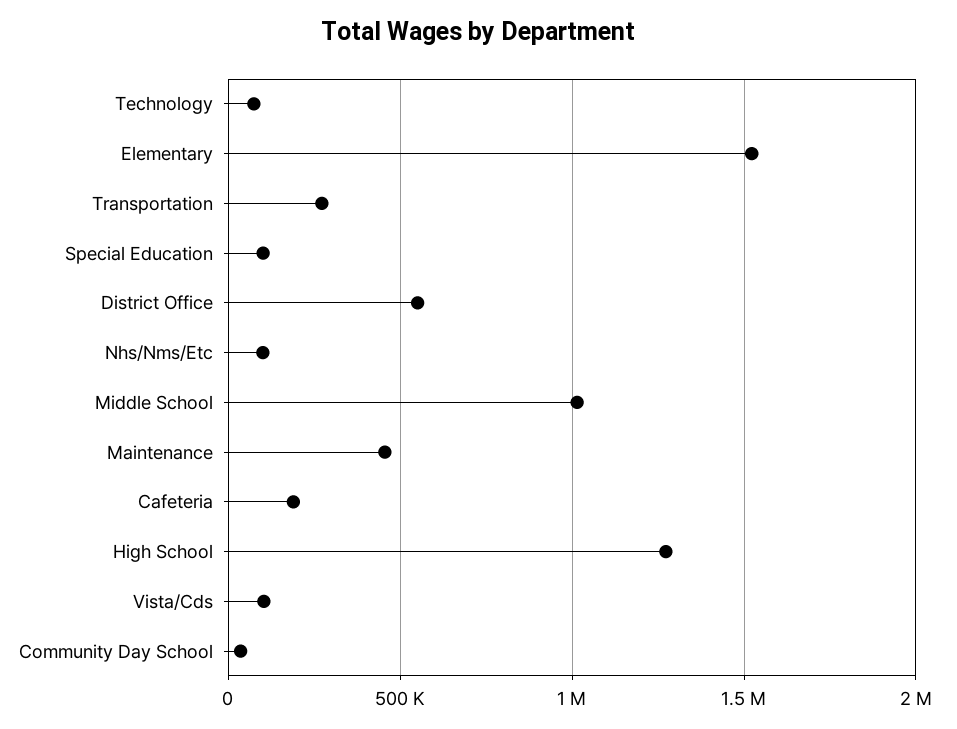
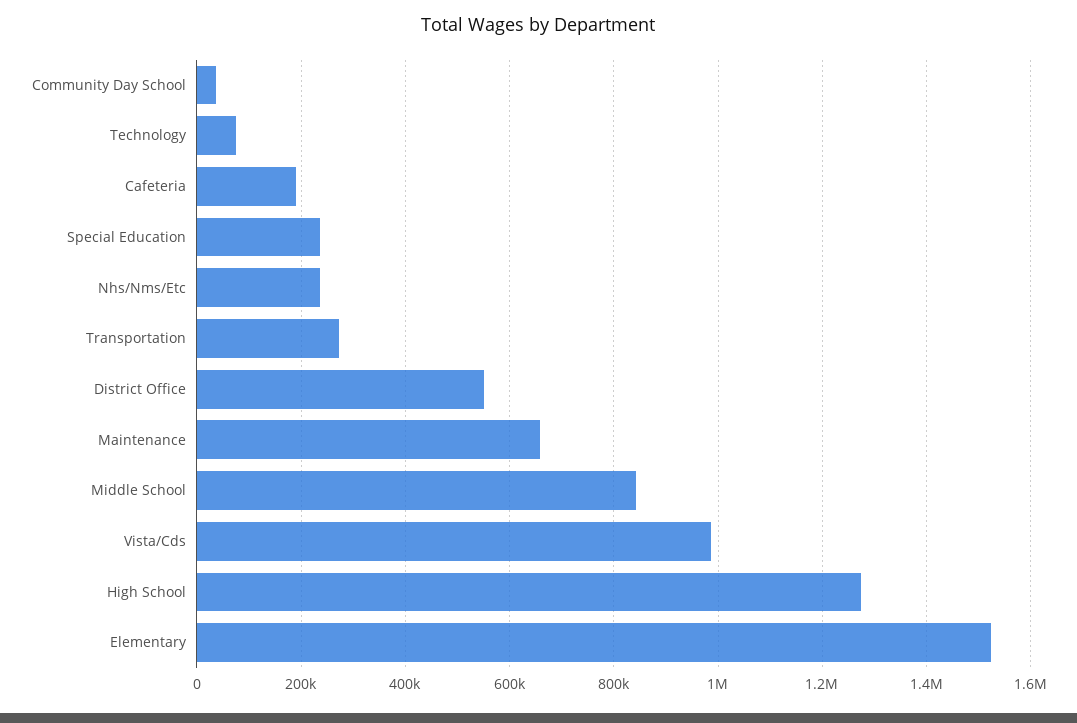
Special Education: 100000 -> 240000
Nhs/Nms/Etc: 100000 -> 240000
Middle School: 1000000 -> 840000
Maintenance: 450000 -> 660000
Vista/Cds: 100000 -> 980000

